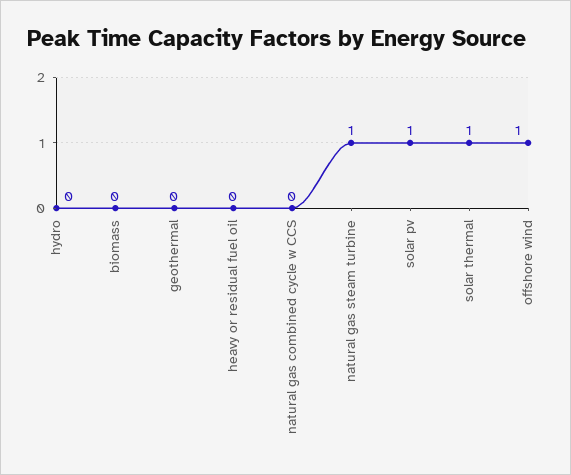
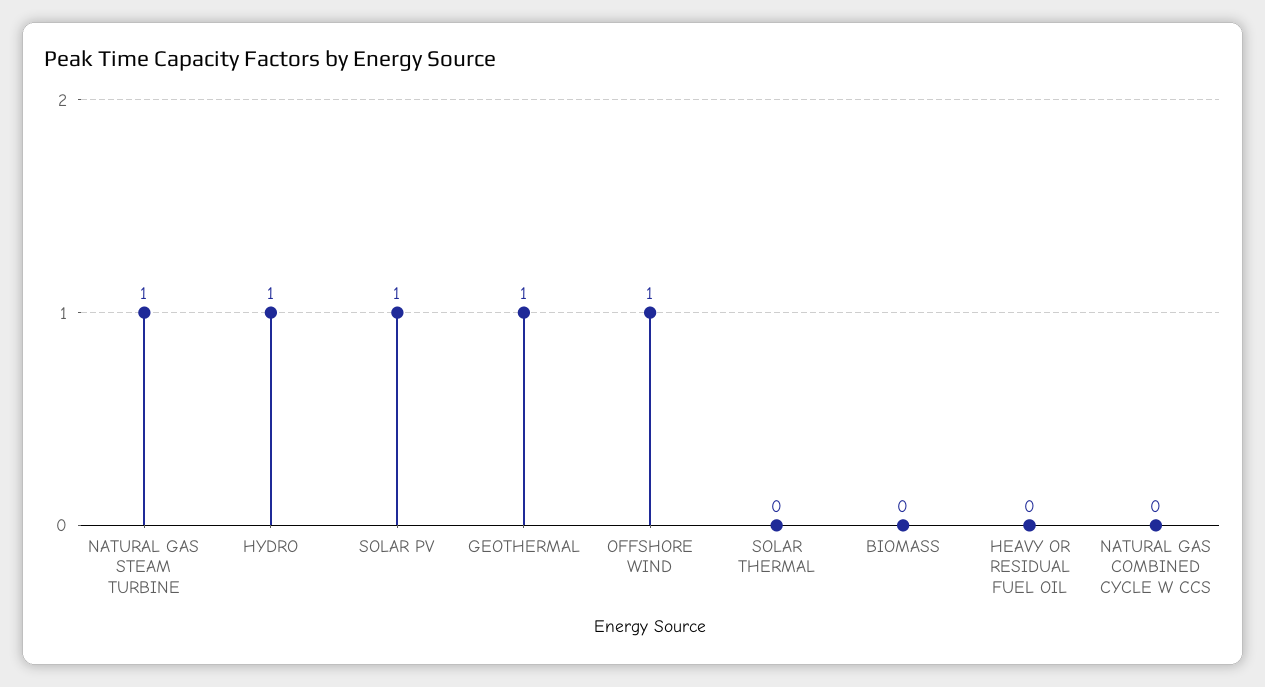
hydro: 0 -> 1
geothermal: 0 -> 1
solar thermal: 1 -> 0

